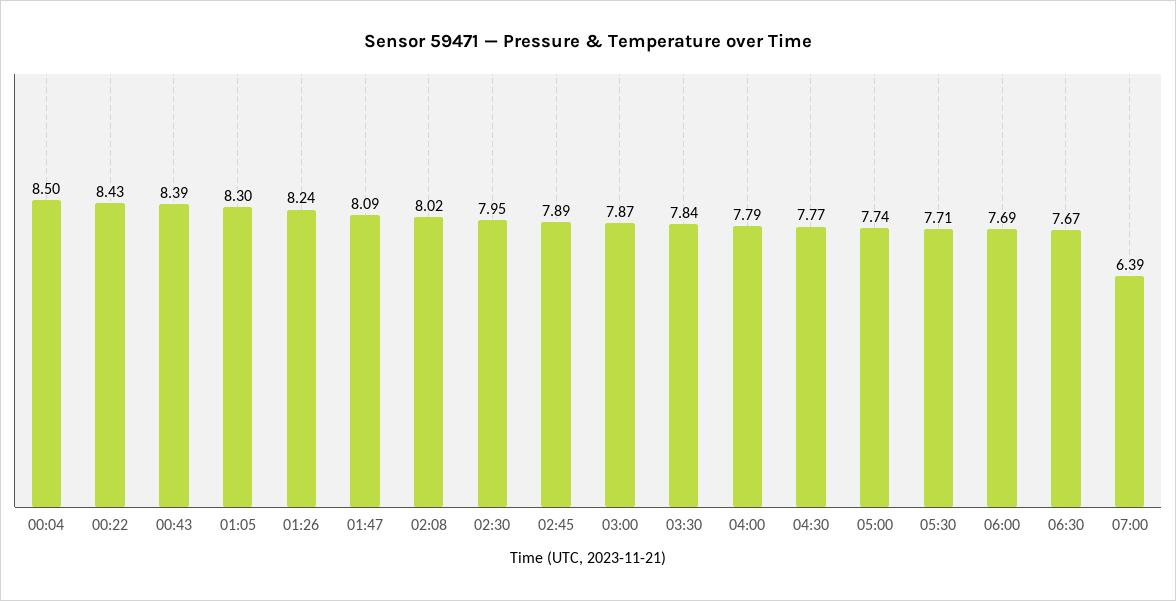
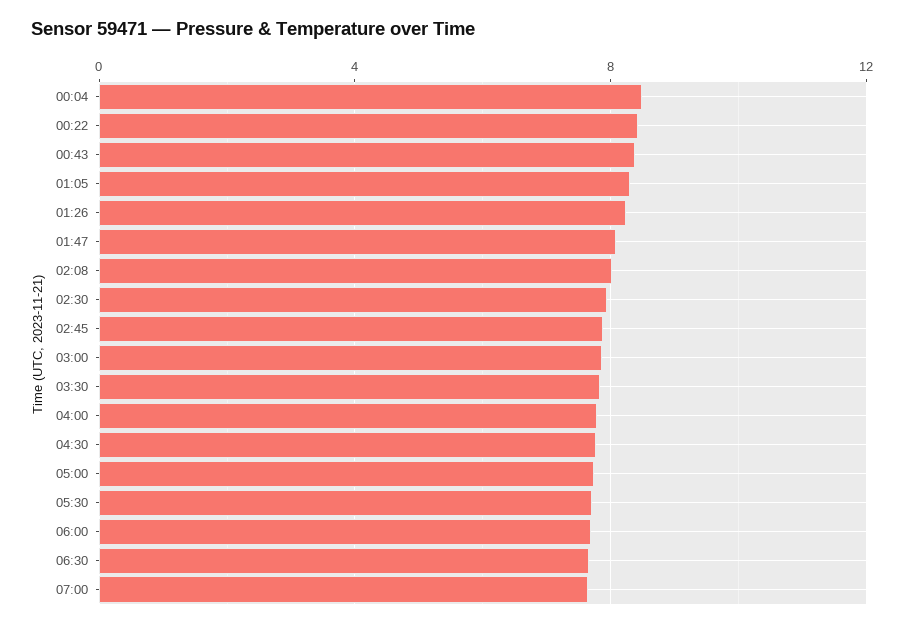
07:00: 6.39 -> 7.5

